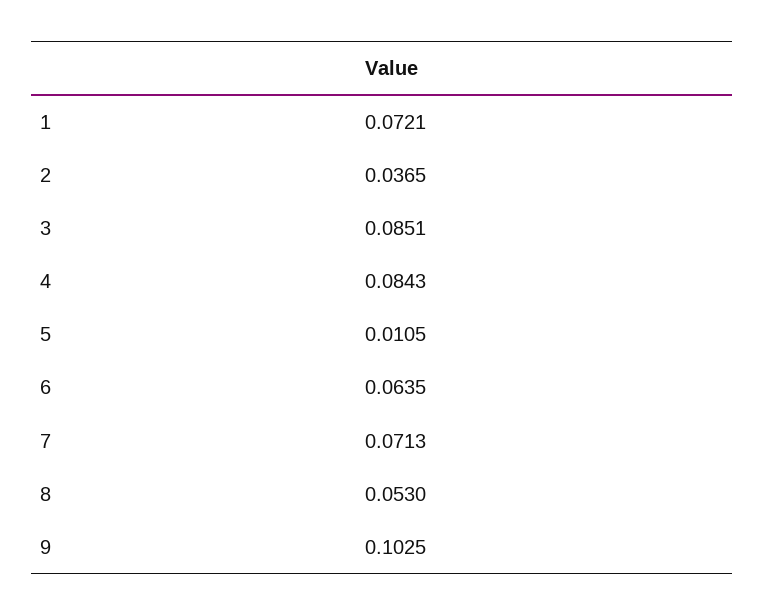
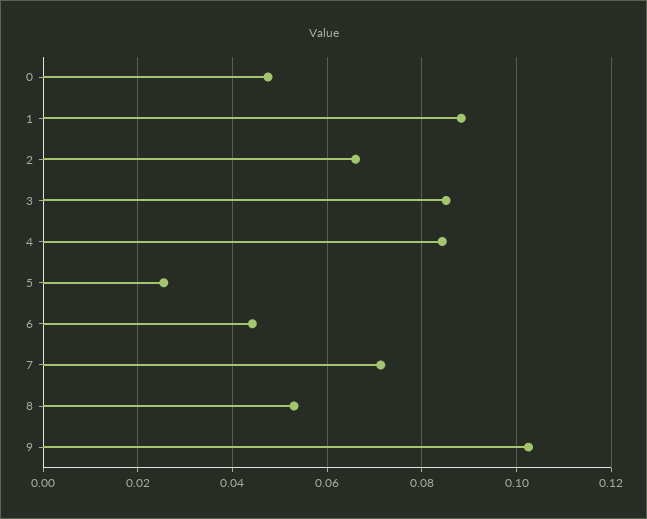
1: 0.0721 -> 0.088
2: 0.0365 -> 0.066
5: 0.0105 -> 0.026
6: 0.0635 -> 0.044
0: none -> 0.048

